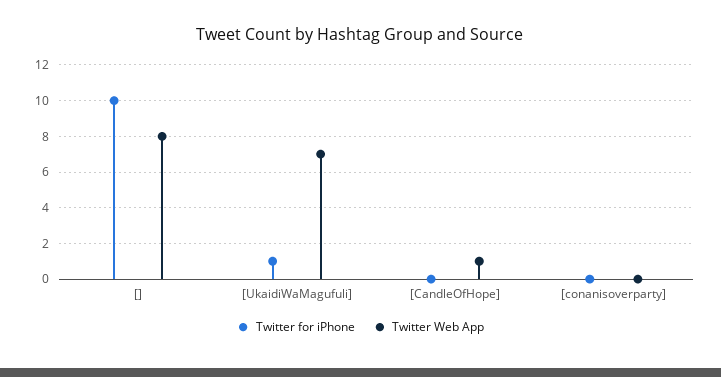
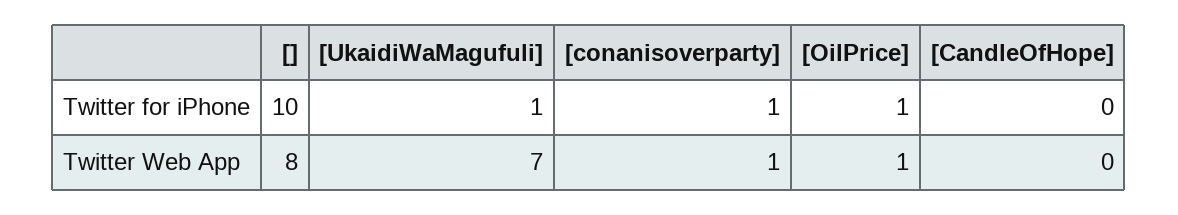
Twitter Web App, [CandleOfHope]: 1 -> 0
Twitter for iPhone, [conanisoverparty]: 0 -> 1
Twitter Web App, [conanisoverparty]: 0 -> 1
Twitter for iPhone, [OilPrice]: none -> 1
Twitter Web App, [OilPrice]: none -> 1

